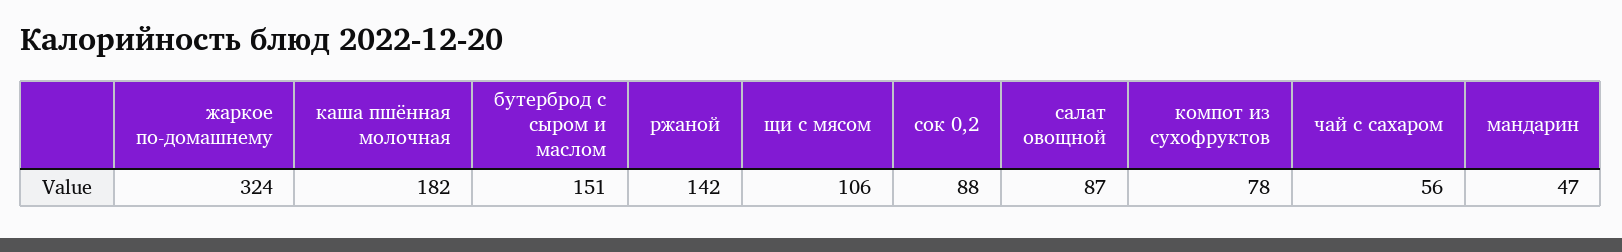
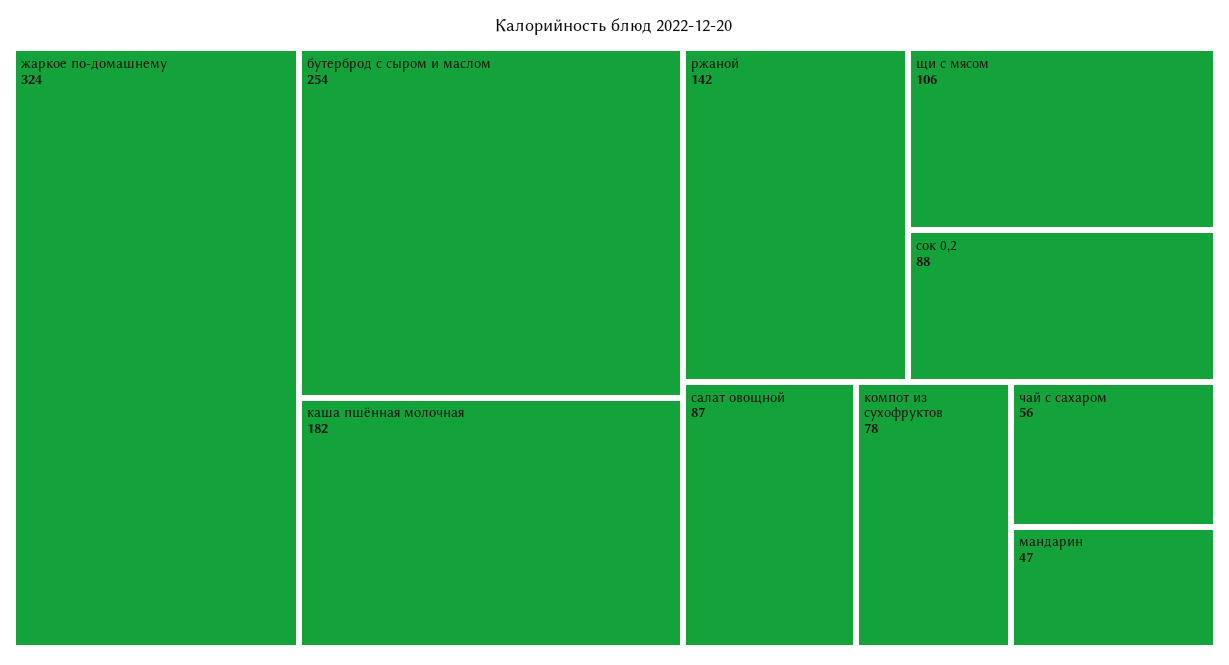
бутерброд с сыром и маслом: 151 -> 254

